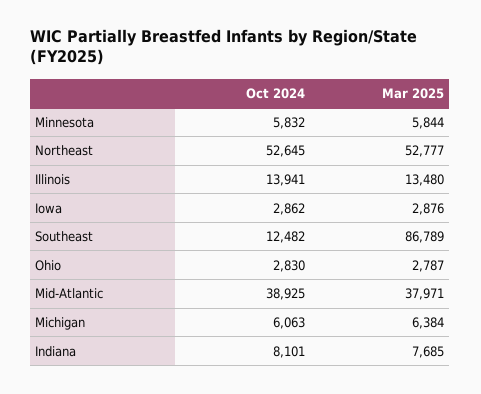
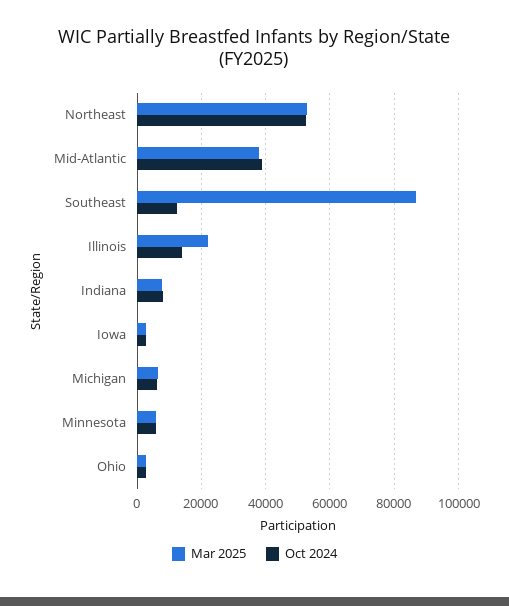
Mar 2025, Illinois: 13480 -> 22000

